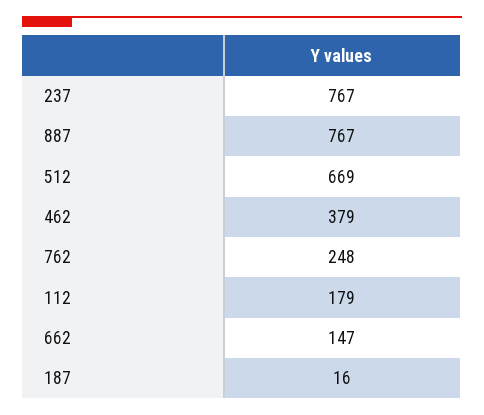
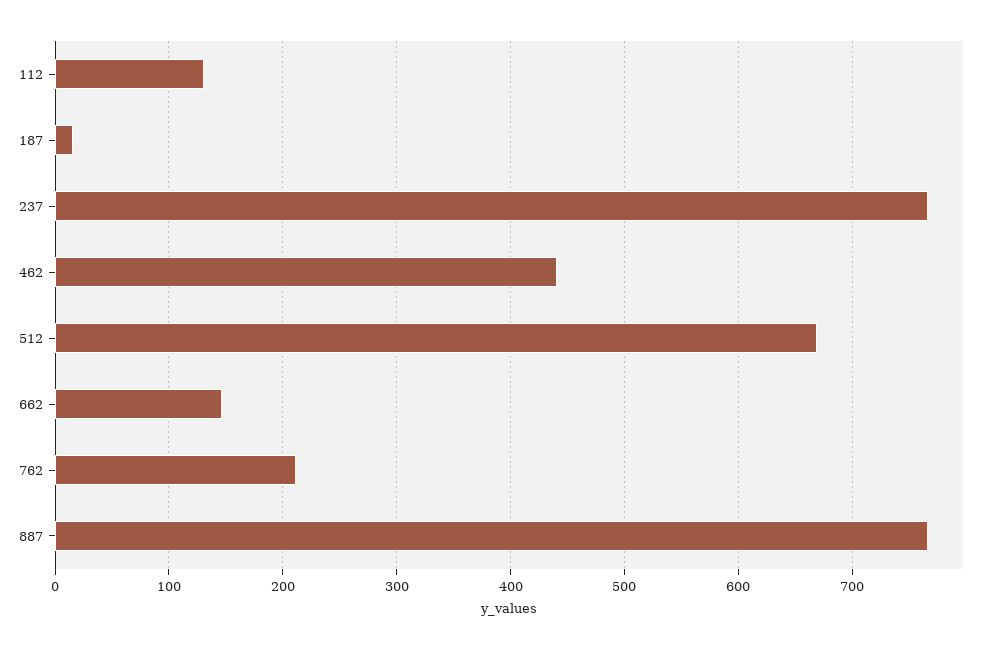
462: 379 -> 440
762: 248 -> 210
112: 179 -> 130

